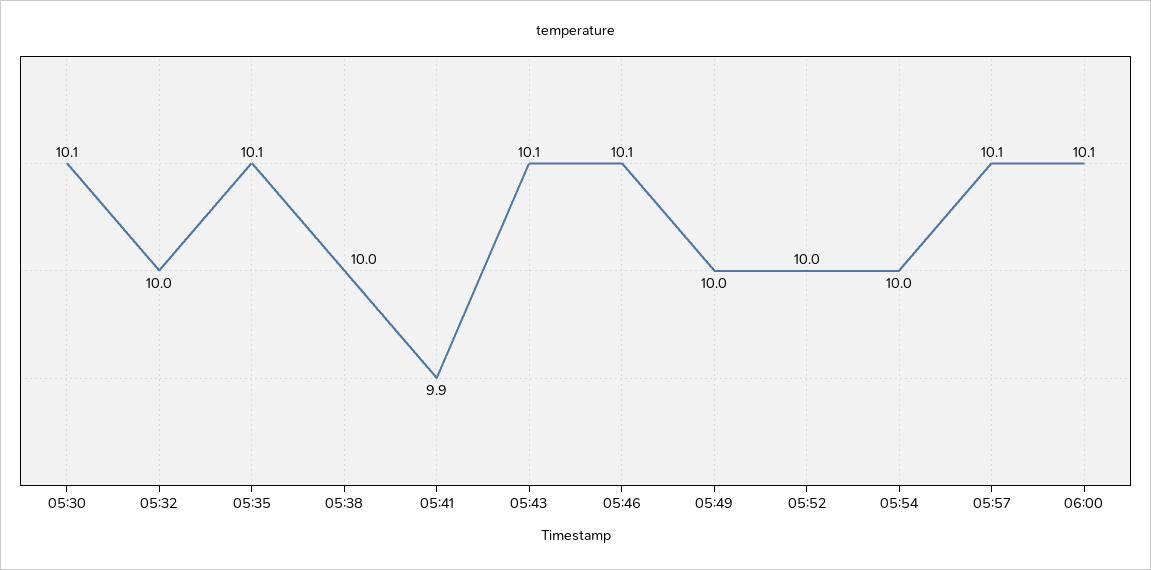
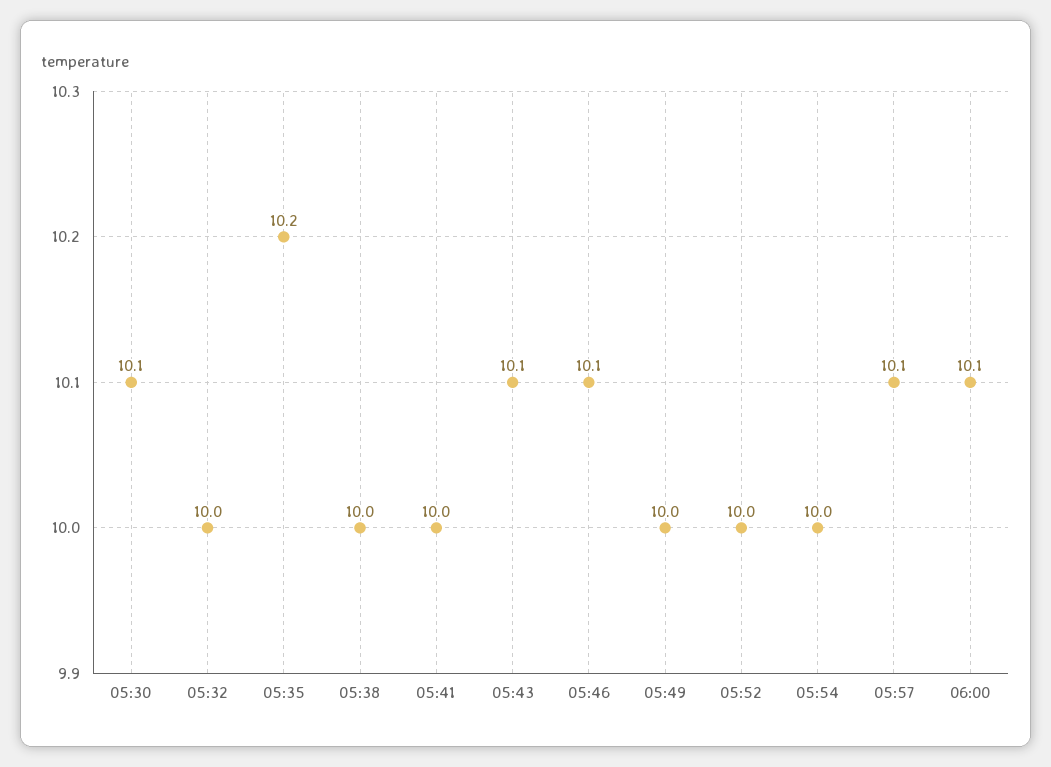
05:35: 10.1 -> 10.2
05:41: 9.9 -> 10

